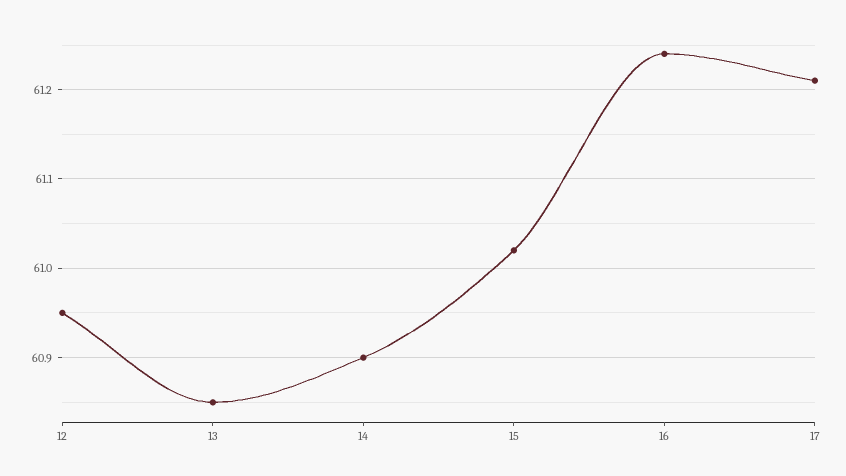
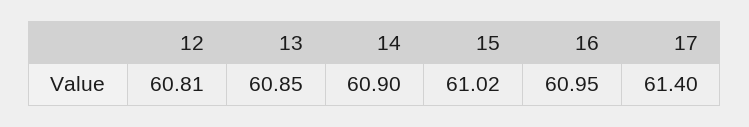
12: 60.95 -> 60.81
16: 61.24 -> 60.95
17: 61.21 -> 61.4

